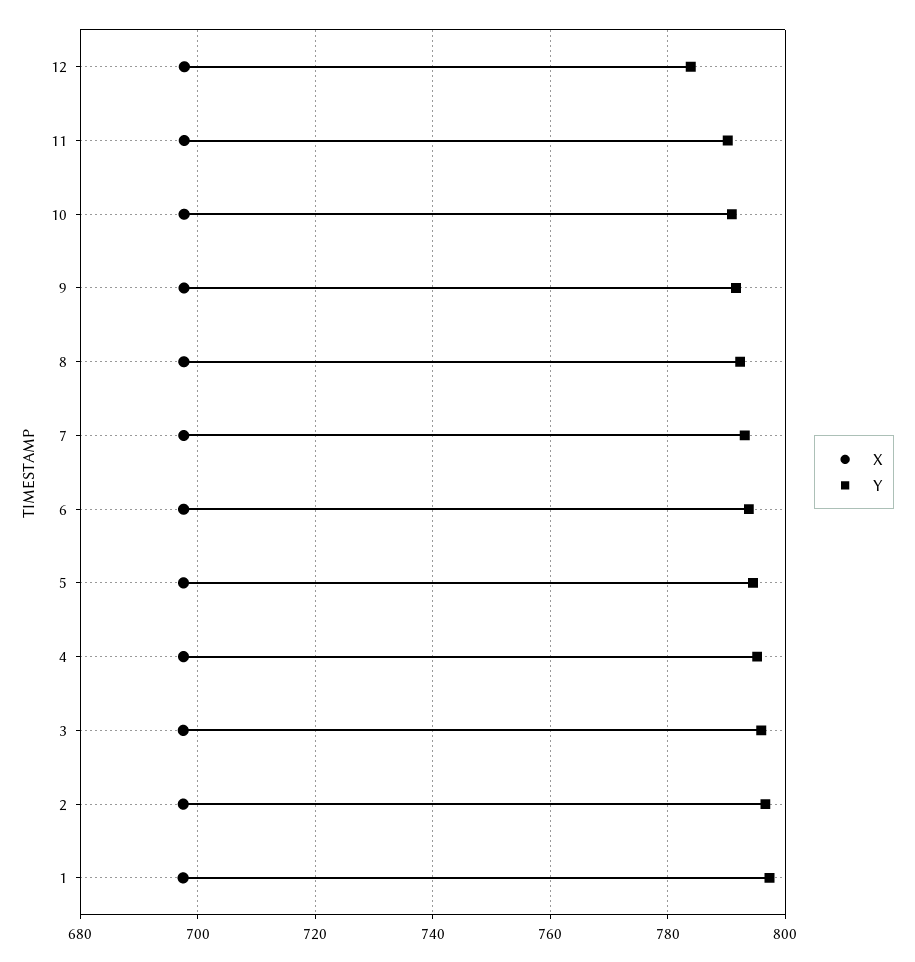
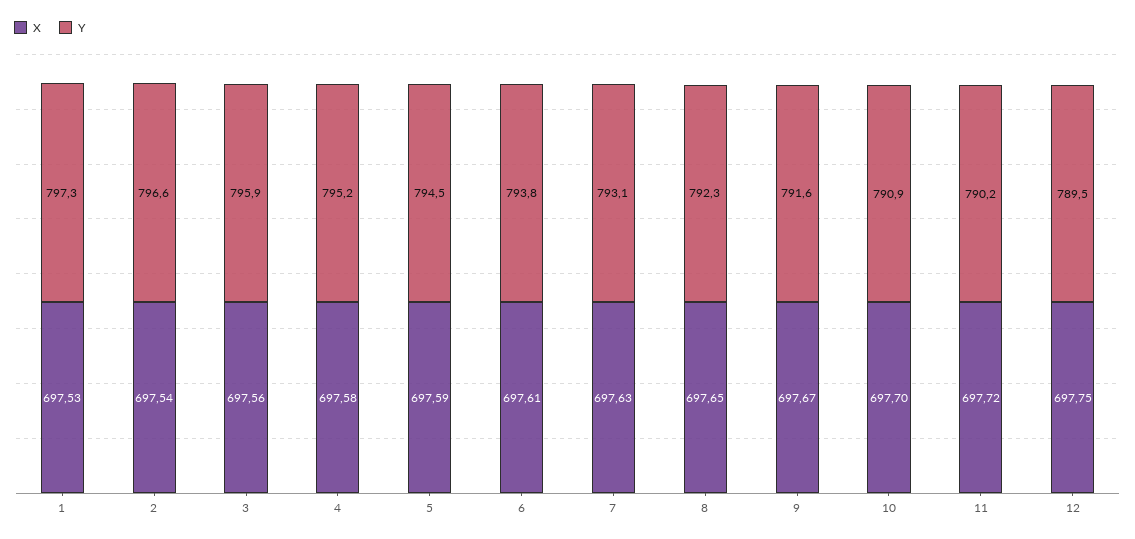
Y, 12: 784 -> 789.5

